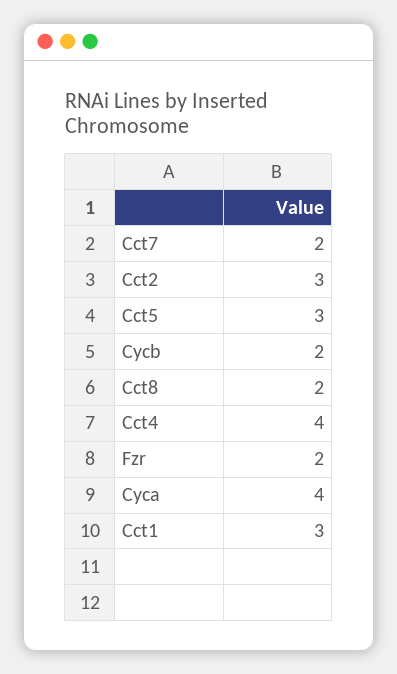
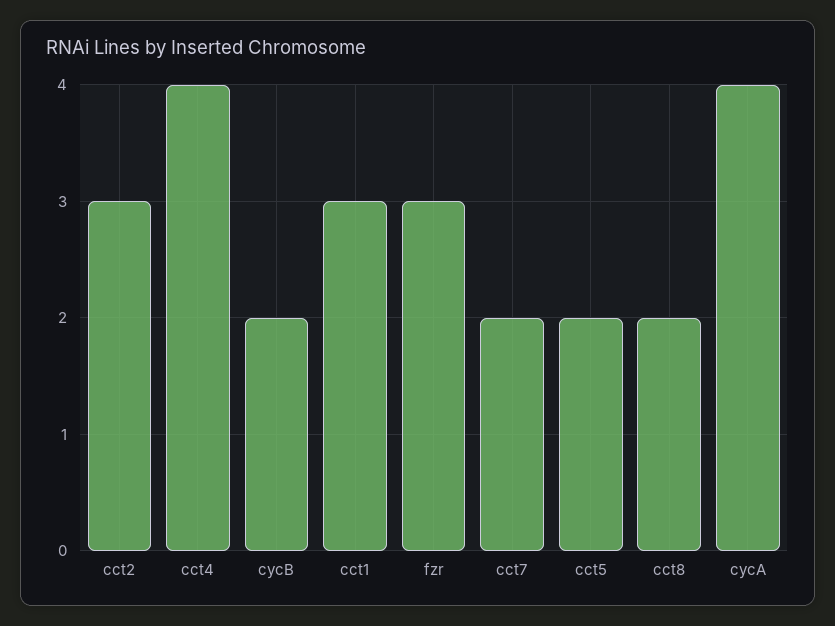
Cct5: 3 -> 2
Fzr: 2 -> 3

